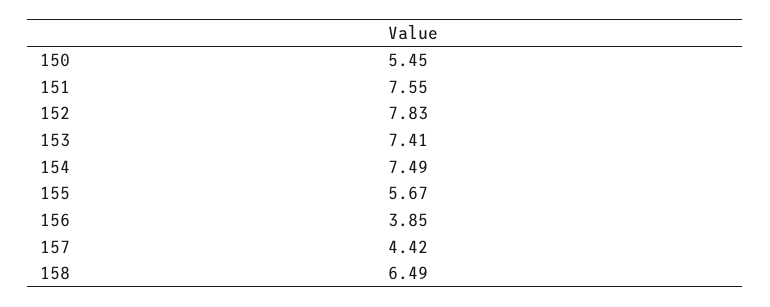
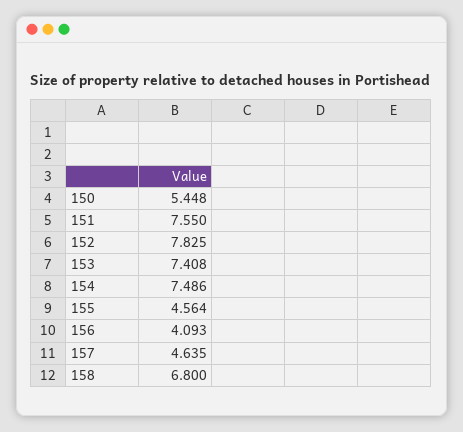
155: 5.67 -> 4.564
156: 3.85 -> 4.093
157: 4.42 -> 4.635
158: 6.49 -> 6.8

